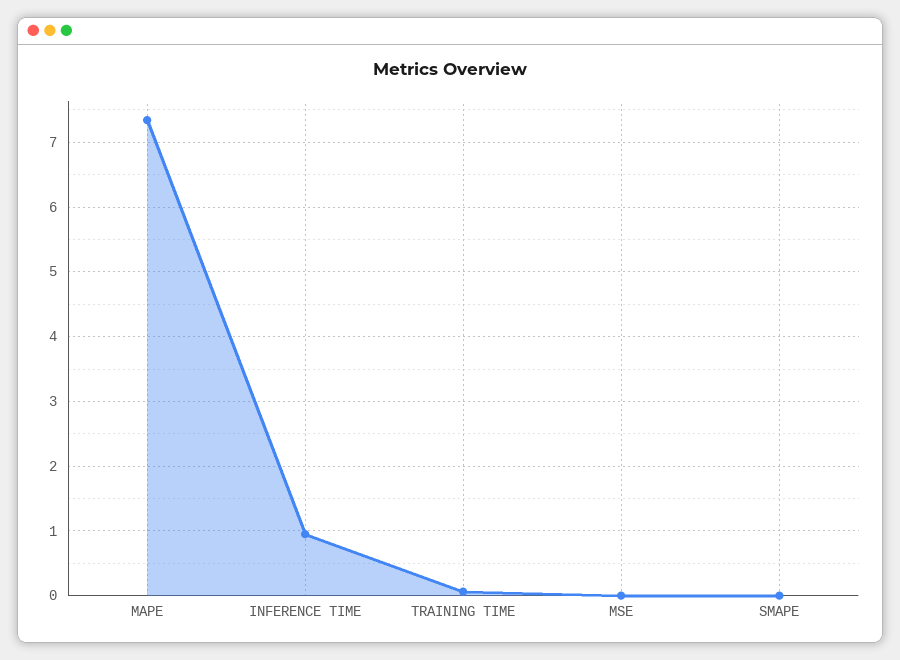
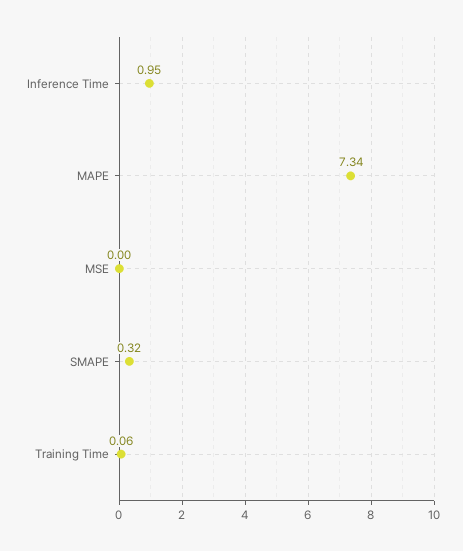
SMAPE: 0 -> 0.32

